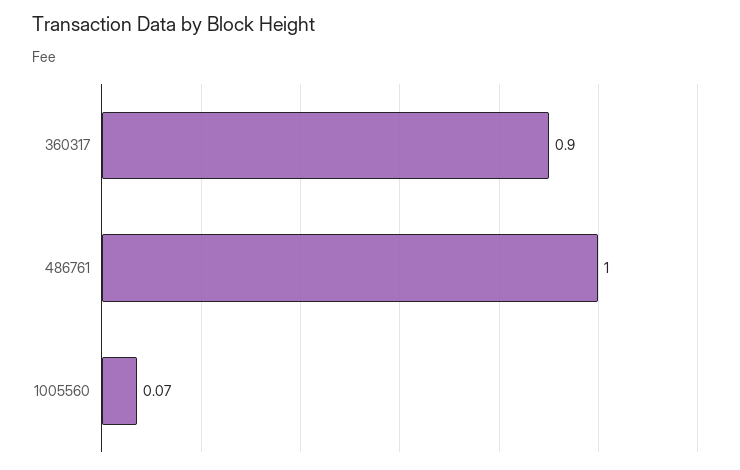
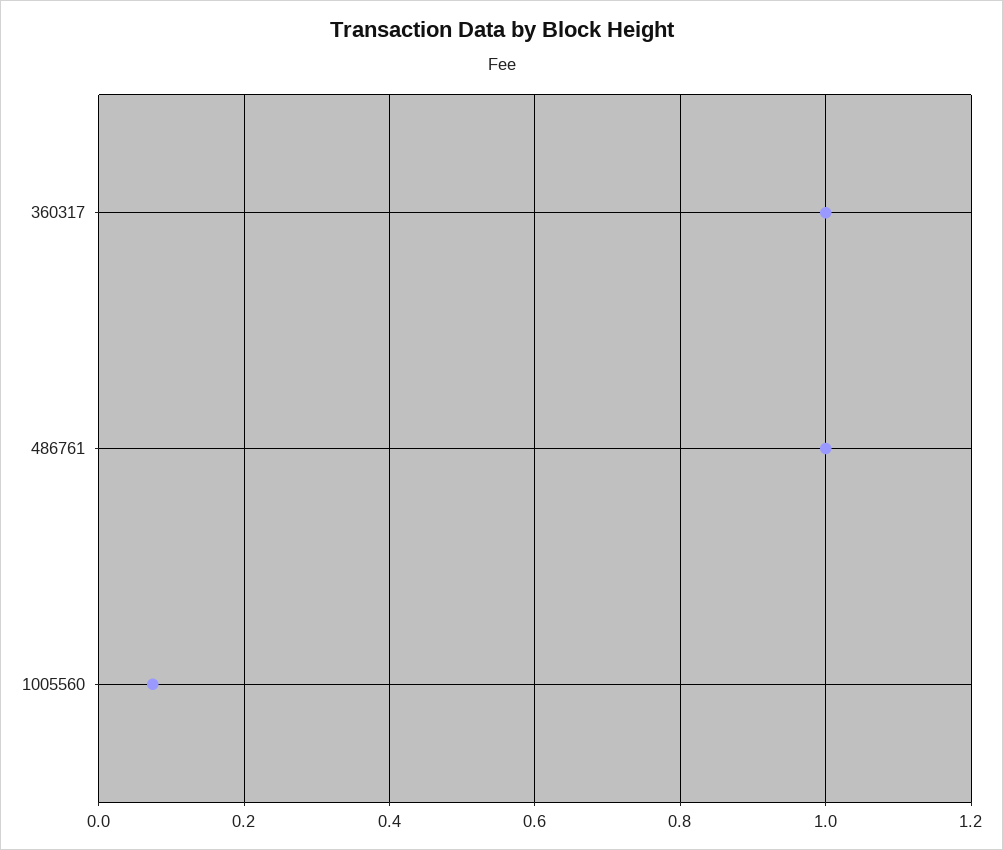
360317: 0.9 -> 1

